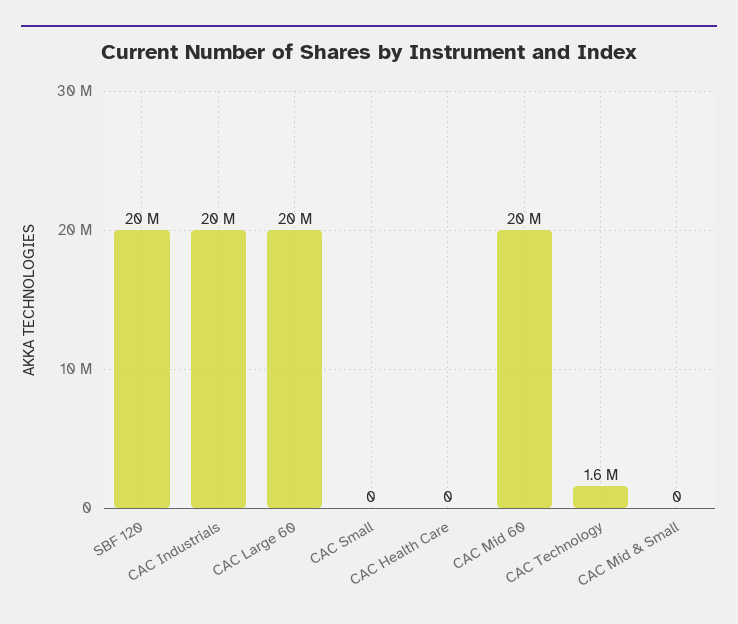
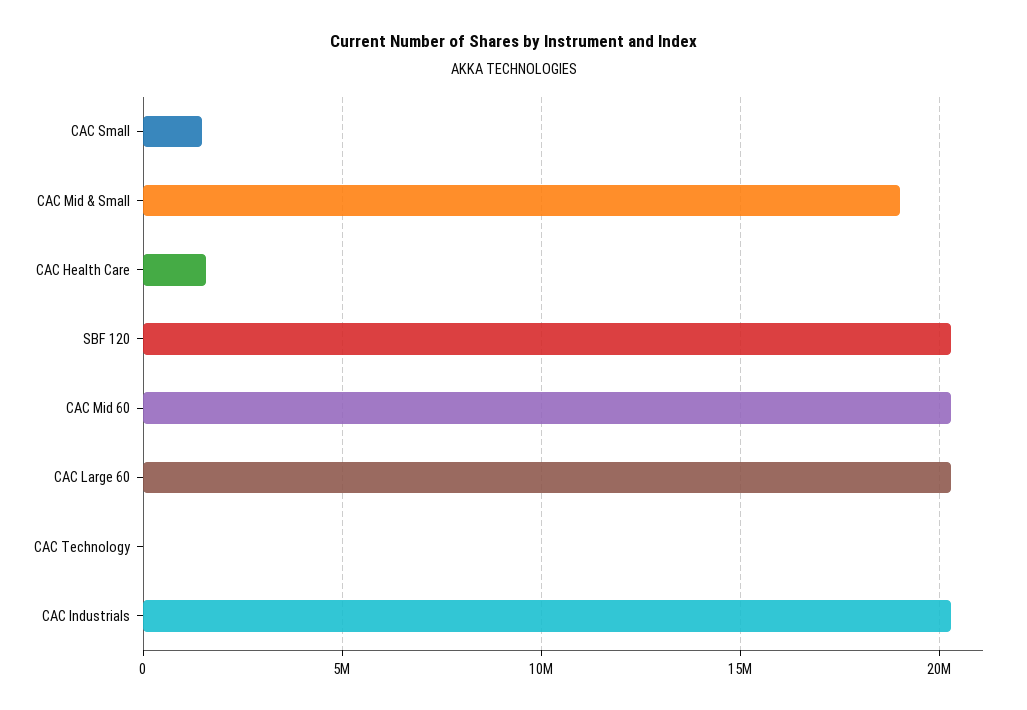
CAC Small: 0 -> 1500000
CAC Health Care: 0 -> 1500000
CAC Technology: 1600000 -> 0
CAC Mid & Small: 0 -> 19000000

